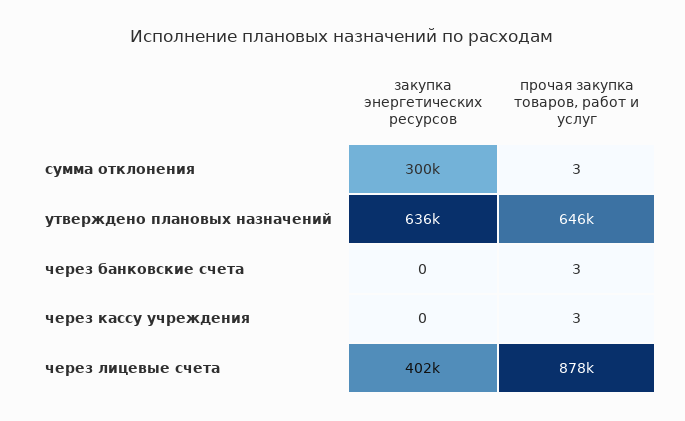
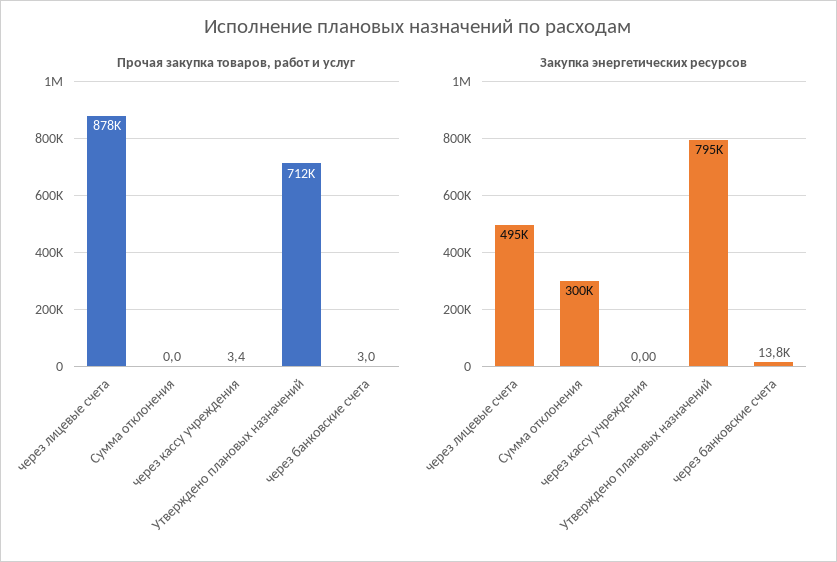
прочая закупка товаров, работ и услуг, сумма отклонения: 3 -> 0
закупка энергетических ресурсов, утверждено плановых назначений: 636000 -> 795000
прочая закупка товаров, работ и услуг, утверждено плановых назначений: 646000 -> 712000
закупка энергетических ресурсов, через банковские счета: 0 -> 13800
закупка энергетических ресурсов, через лицевые счета: 402000 -> 495000

